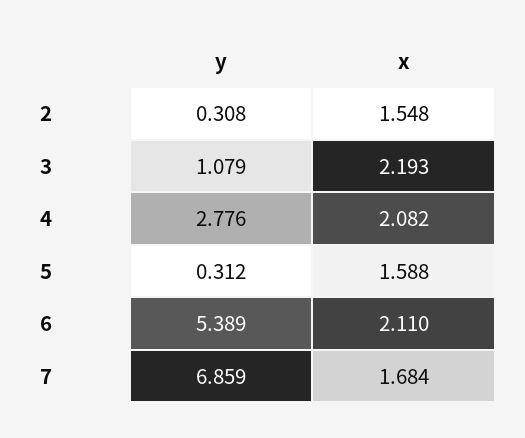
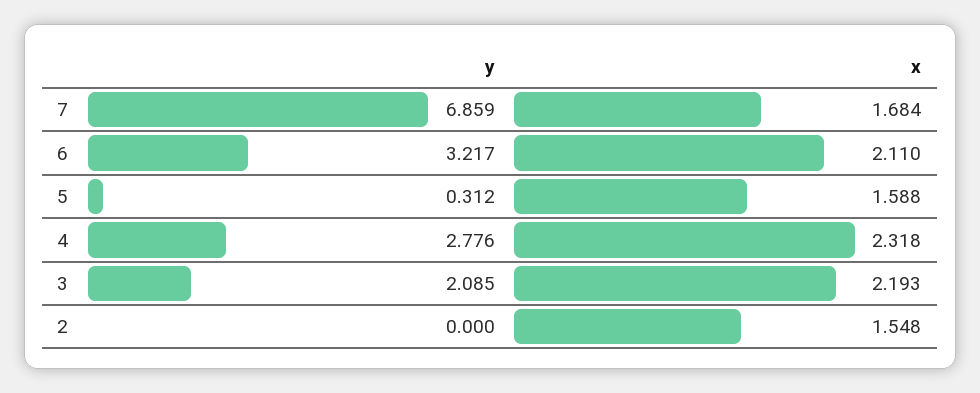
y, 2: 0.308 -> 0
y, 3: 1.079 -> 2.085
x, 4: 2.082 -> 2.318
y, 6: 5.389 -> 3.217

